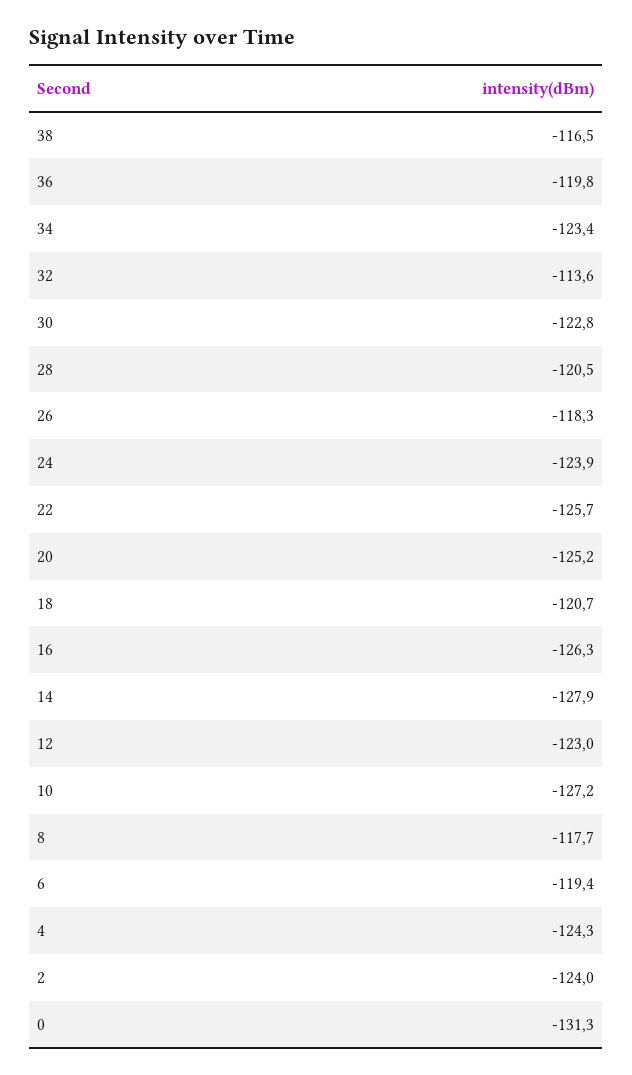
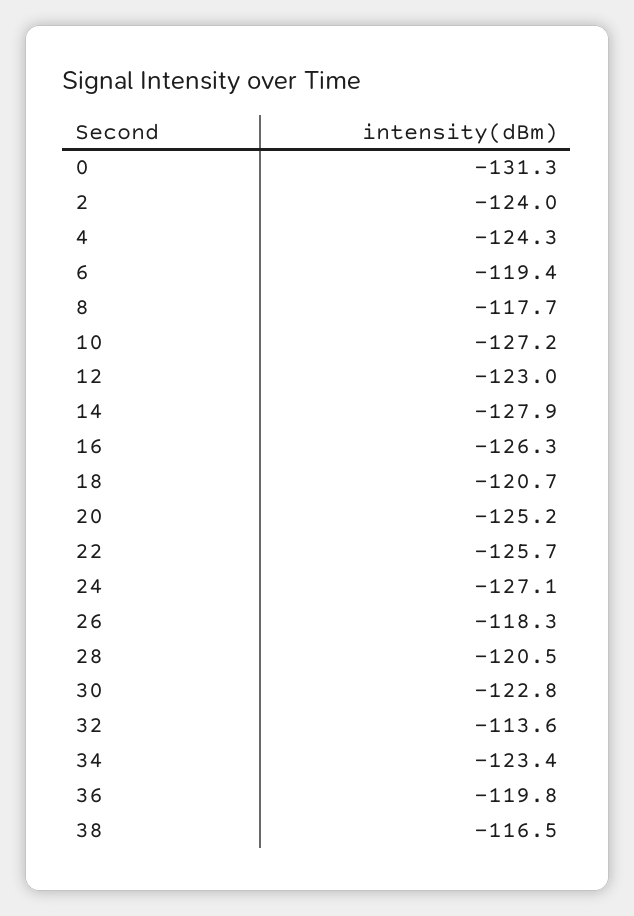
24: -123.9 -> -127.1

